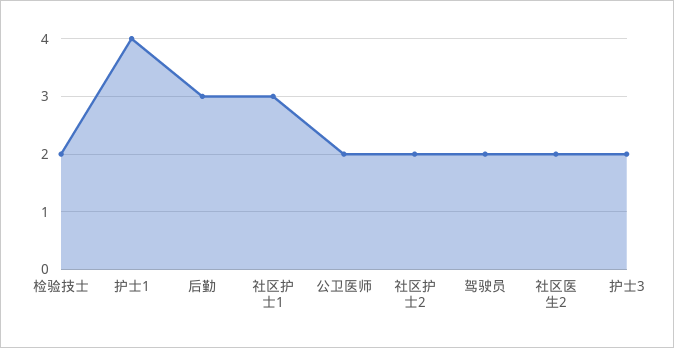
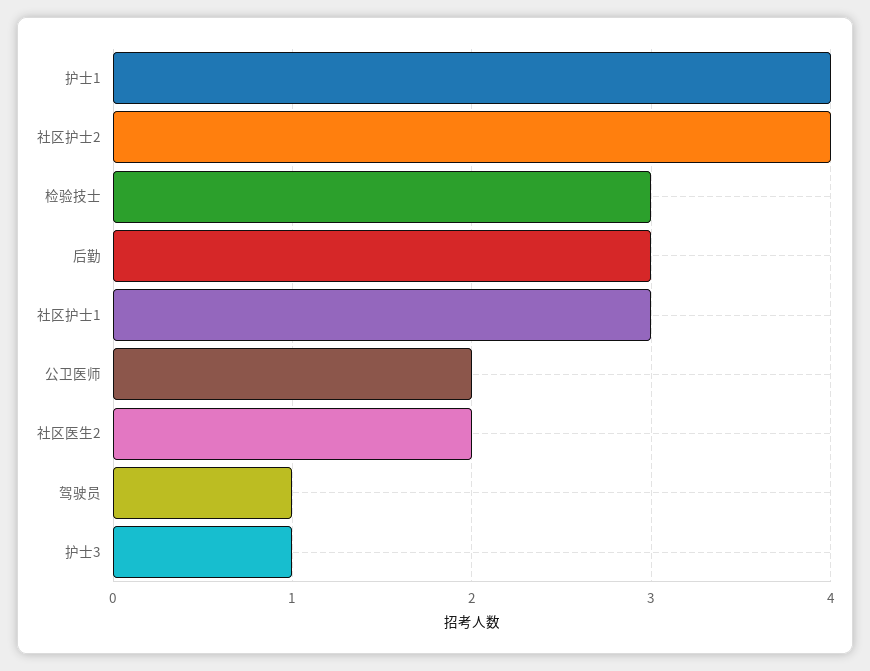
检验技士: 2 -> 3
社区护士2: 2 -> 4
驾驶员: 2 -> 1
护士3: 2 -> 1

